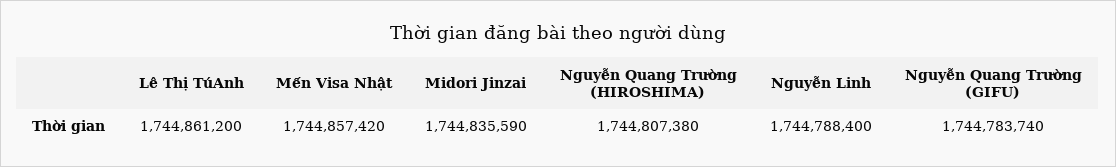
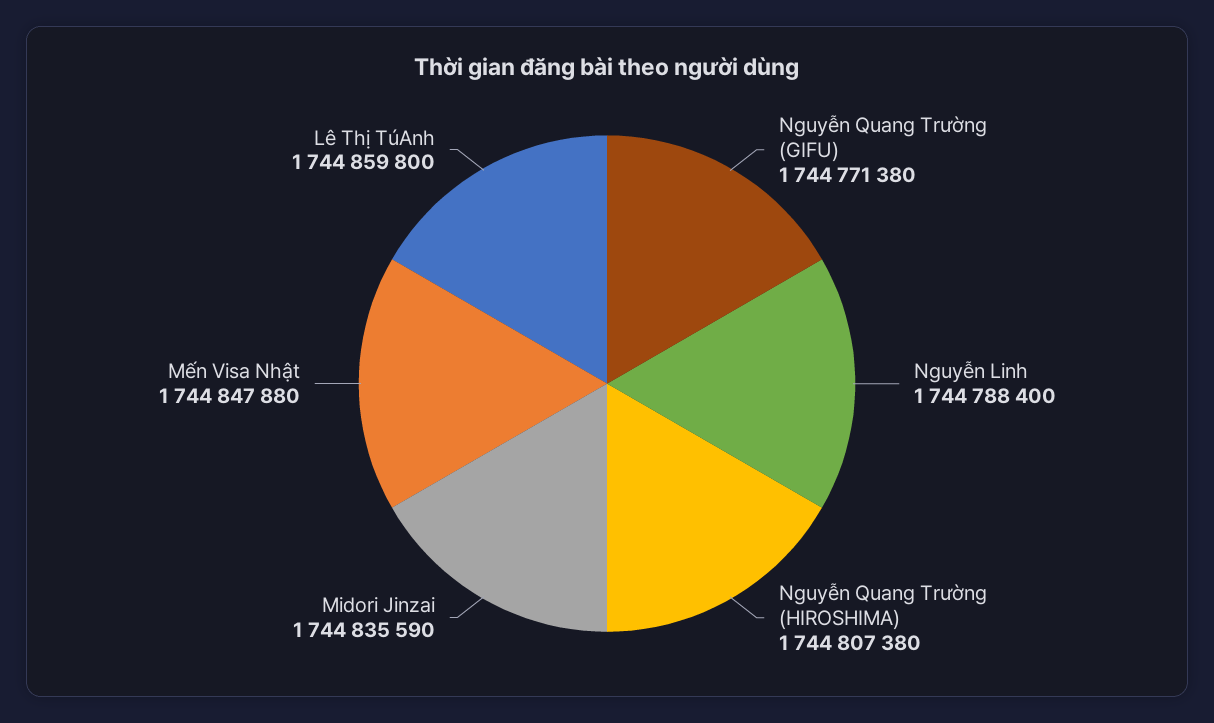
Lê Thị TúAnh: 1744861200 -> 1744859800
Mến Visa Nhật: 1744857420 -> 1744847880
Nguyễn Quang Trường (GIFU): 1744783740 -> 1744771380

